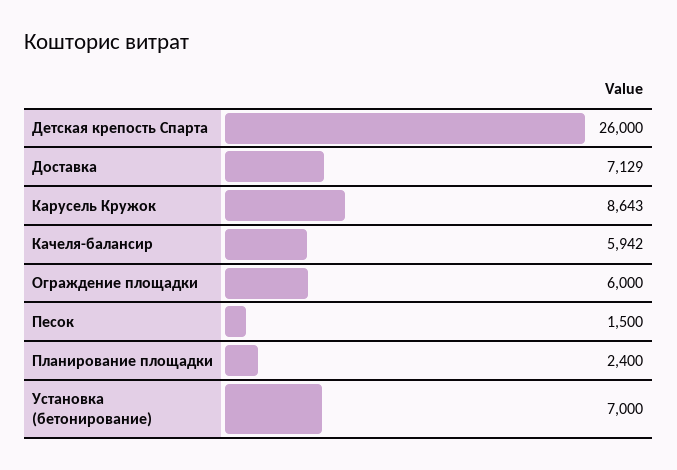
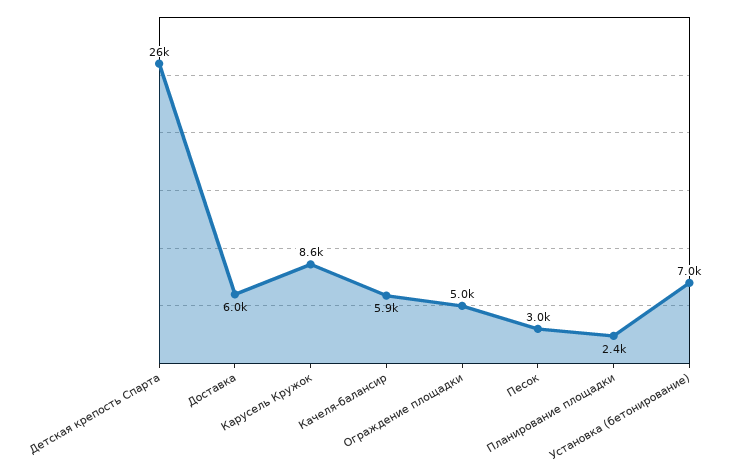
Доставка: 7129 -> 6000
Ограждение площадки: 6000 -> 5000
Песок: 1500 -> 3000

